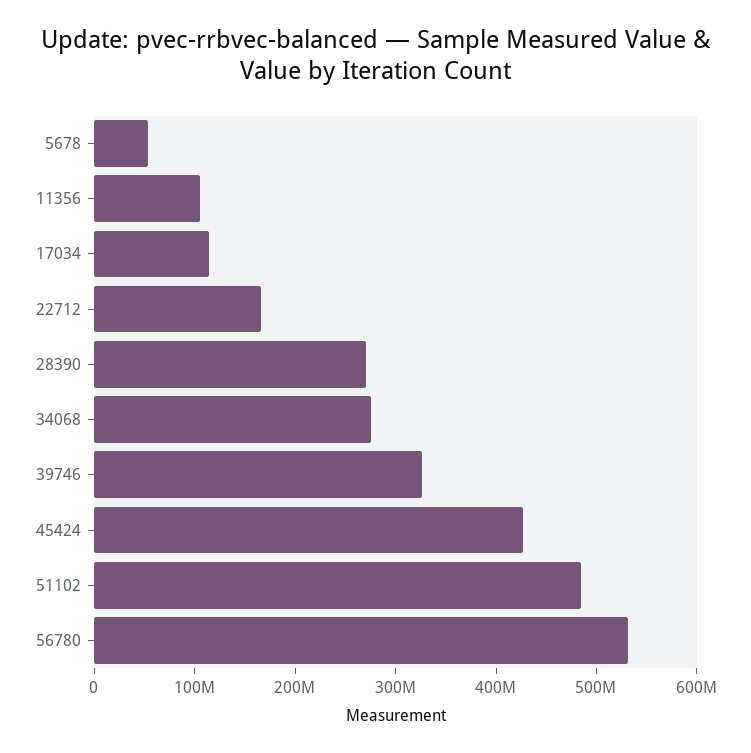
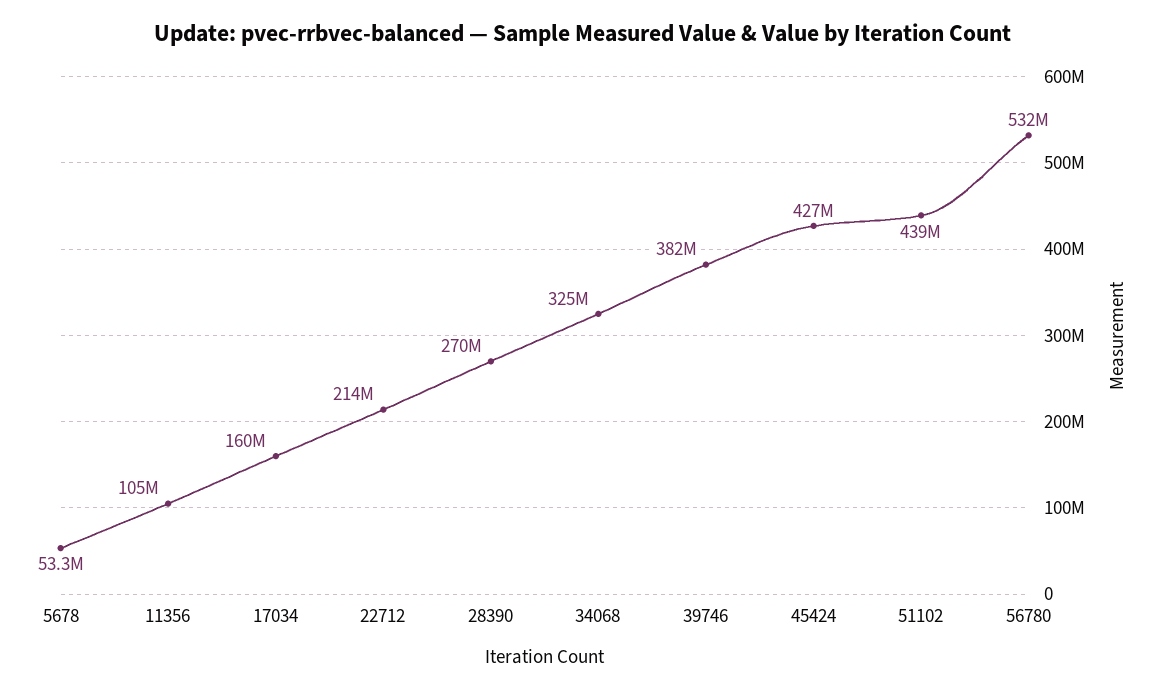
17034: 120000000 -> 160000000
22712: 160000000 -> 214000000
34068: 280000000 -> 325000000
39746: 320000000 -> 382000000
51102: 480000000 -> 439000000

